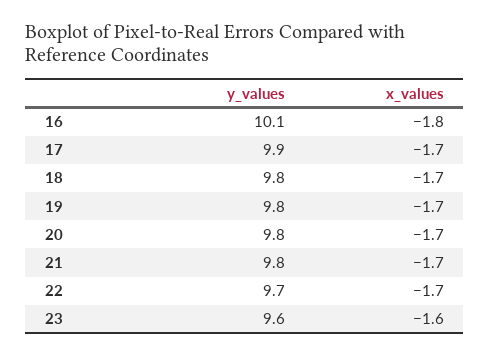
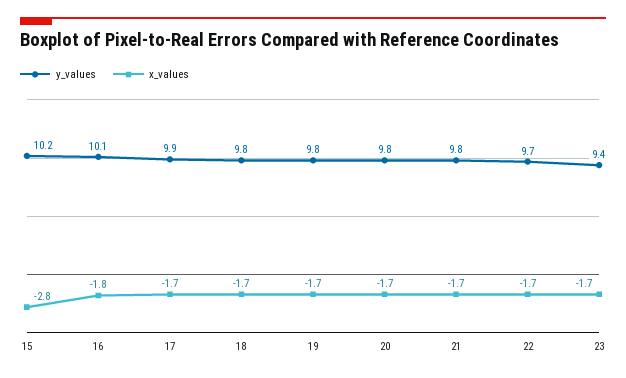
y_values, 23: 9.6 -> 9.4
x_values, 23: -1.6 -> -1.7
y_values, 15: none -> 10.2
x_values, 15: none -> -2.8

